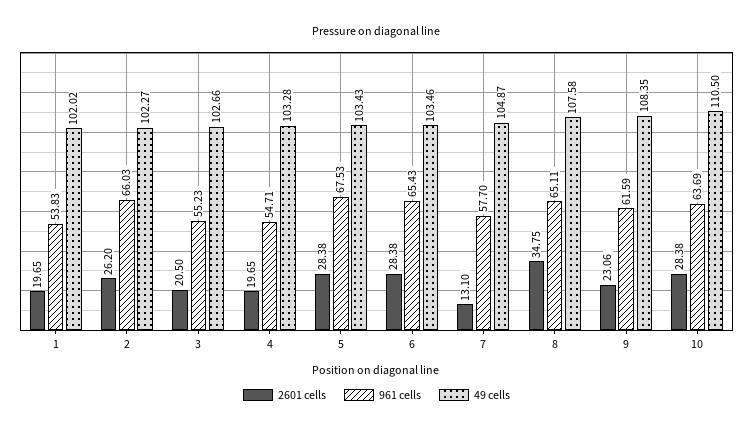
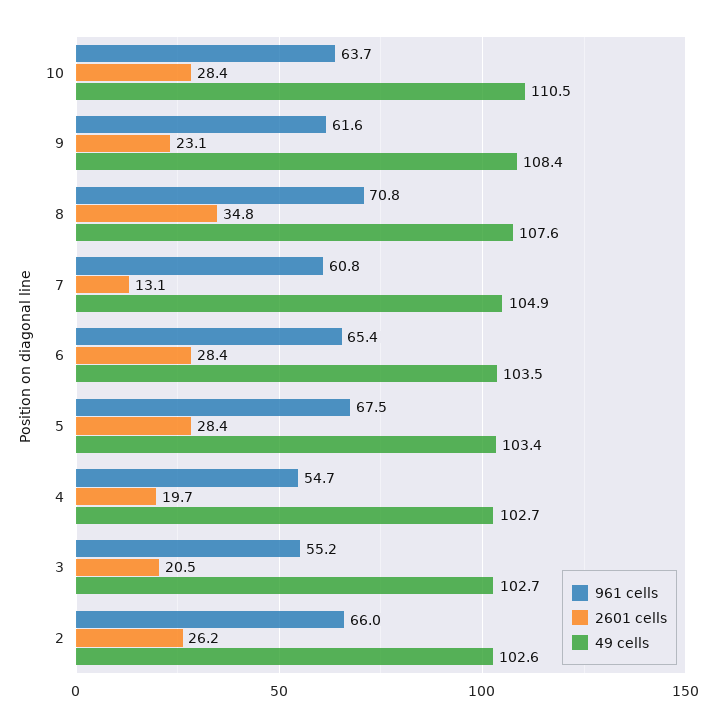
2601 cells, 1: 19.65 -> none
961 cells, 1: 53.83 -> none
49 cells, 1: 102.02 -> none
49 cells, 2: 102.27 -> 102.6
49 cells, 4: 103.28 -> 102.7
961 cells, 7: 57.7 -> 60.8
961 cells, 8: 65.11 -> 70.8

